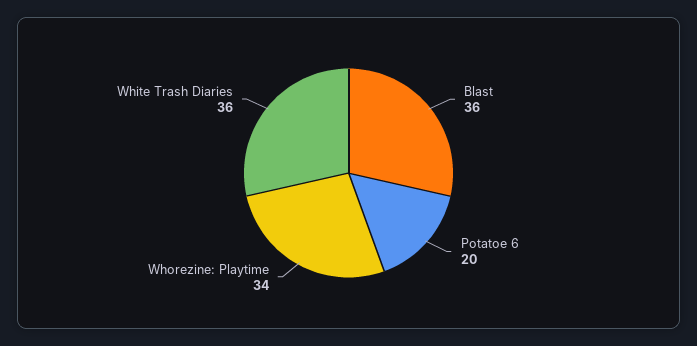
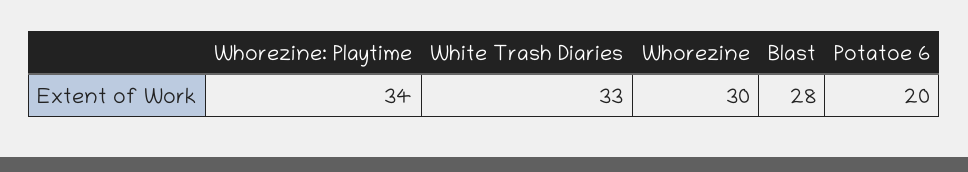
Blast: 36 -> 28
White Trash Diaries: 36 -> 33
Whorezine: none -> 30

